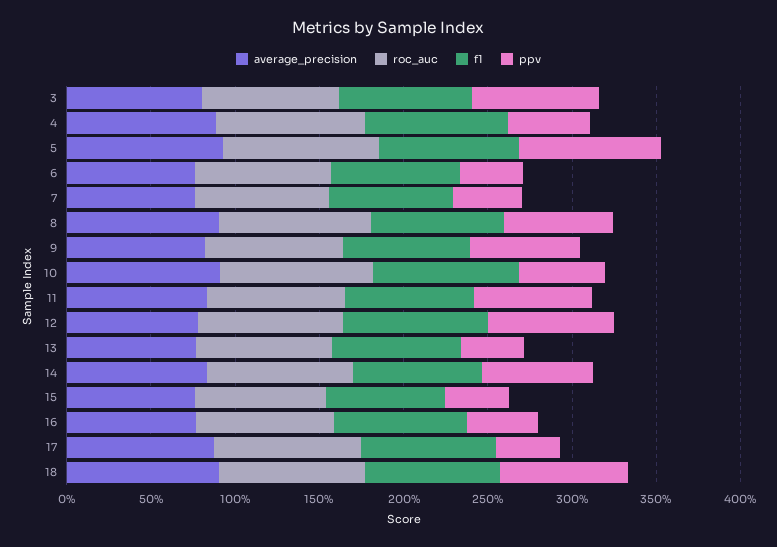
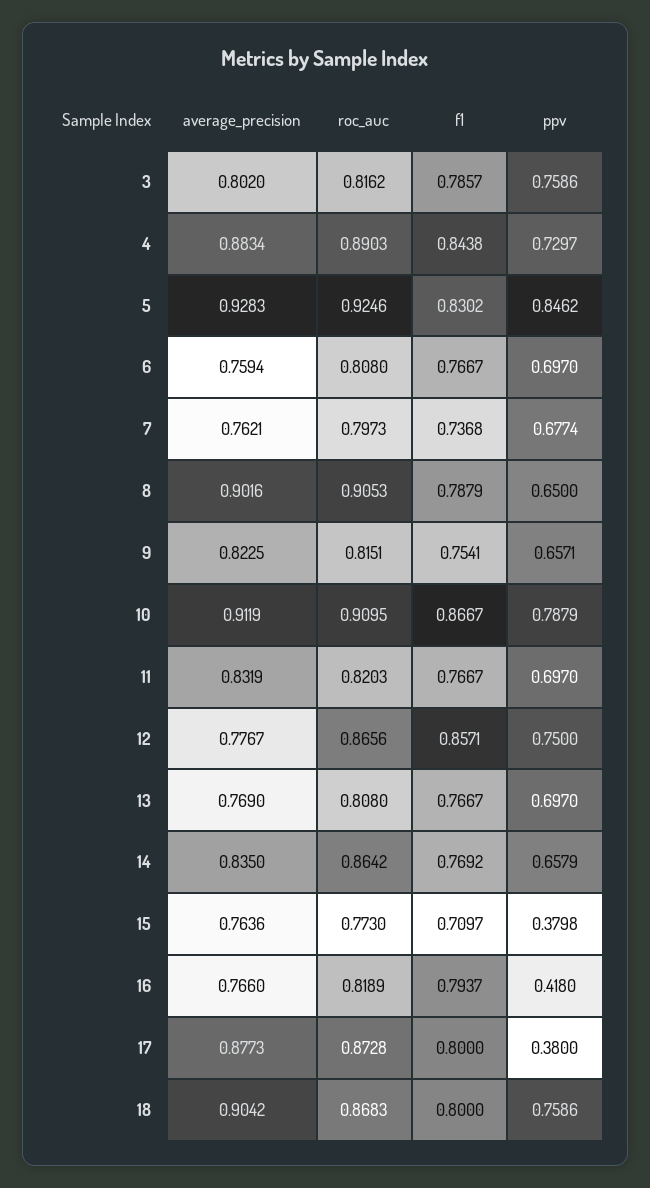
ppv, 4: 0.5 -> 0.7297
ppv, 6: 0.4 -> 0.697
ppv, 7: 0.4 -> 0.6774
ppv, 10: 0.5 -> 0.7879
ppv, 13: 0.4 -> 0.697

